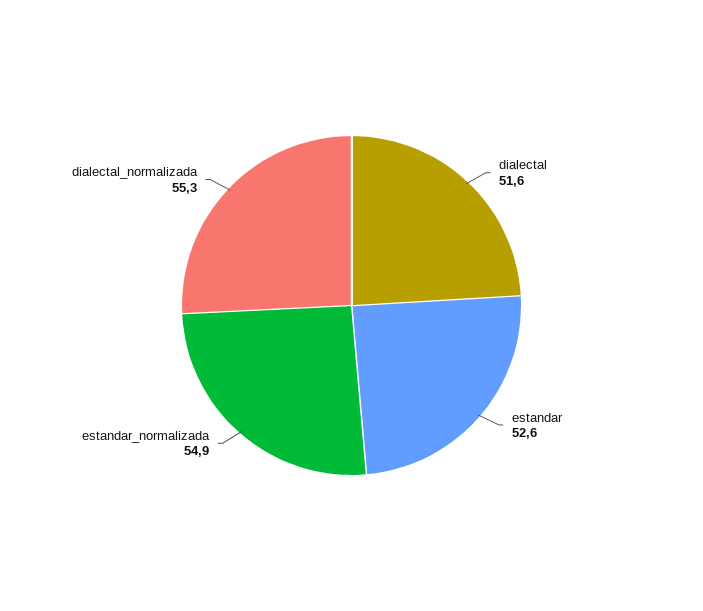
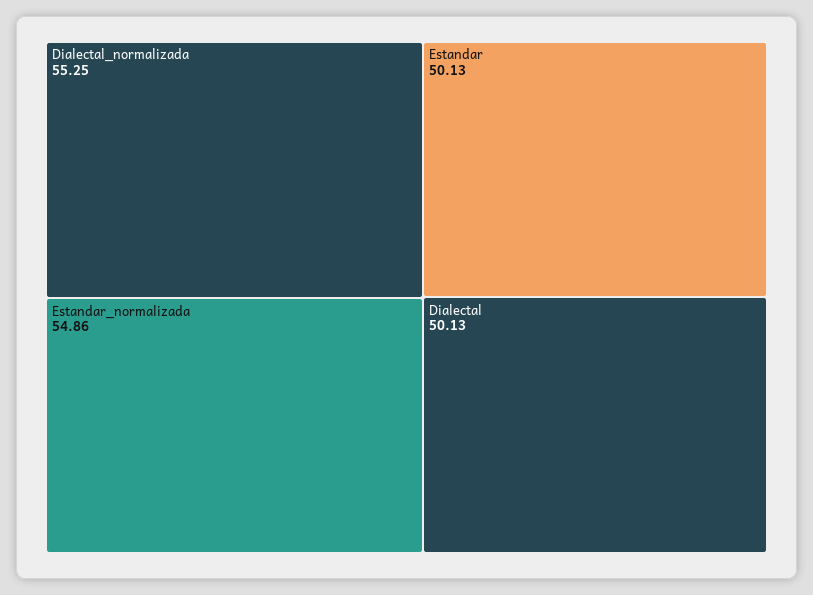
dialectal: 51.6 -> 50.13
estandar: 52.6 -> 50.13

